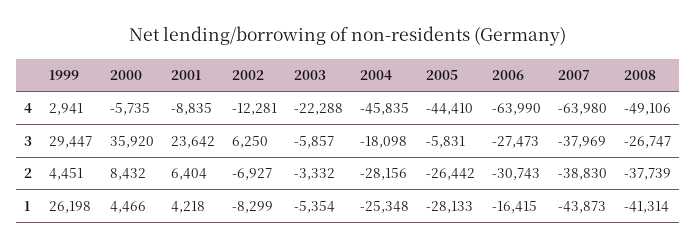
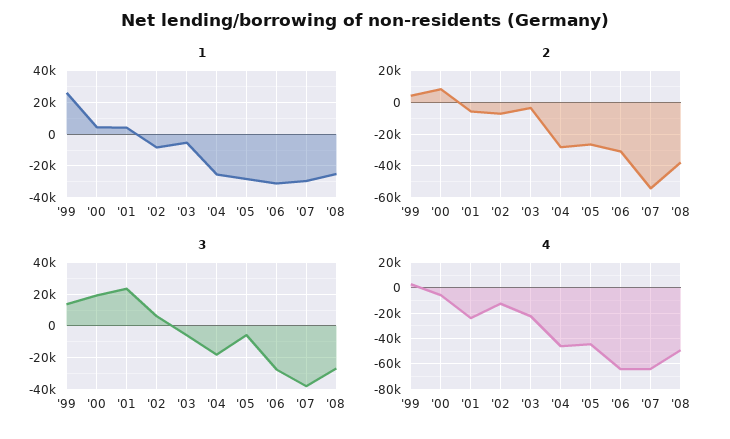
4, 2001: -8835 -> -25000
3, 1999: 29447 -> 15000
3, 2000: 35920 -> 20000
2, 2001: 6404 -> -5000
2, 2007: -38830 -> -55000
1, 2006: -16415 -> -30000
1, 2007: -43873 -> -30000
1, 2008: -41314 -> -25000

